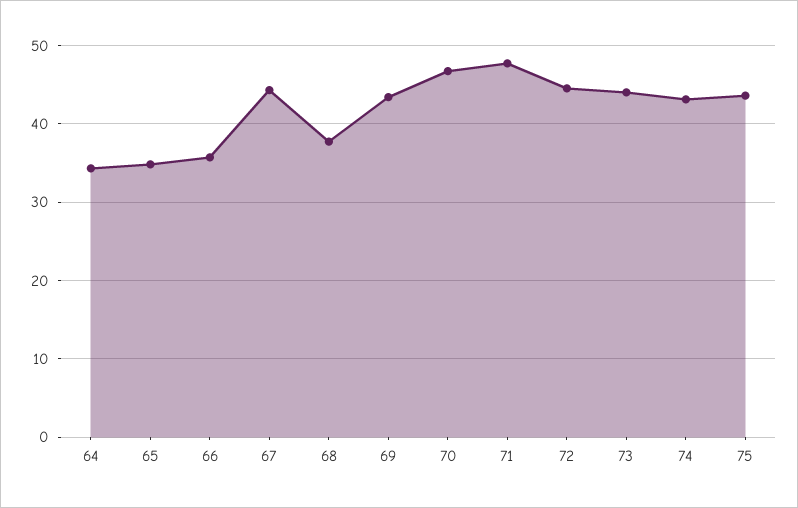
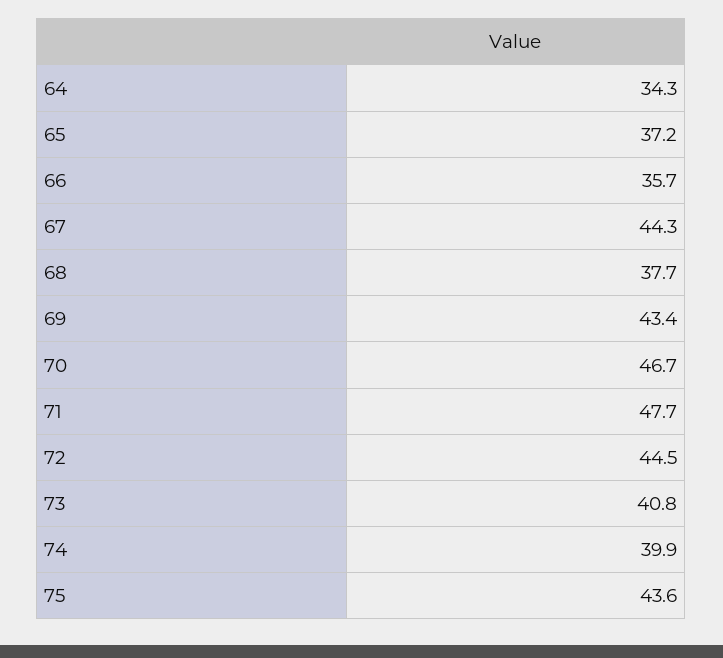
65: 35 -> 37.2
73: 44 -> 40.8
74: 43 -> 39.9

